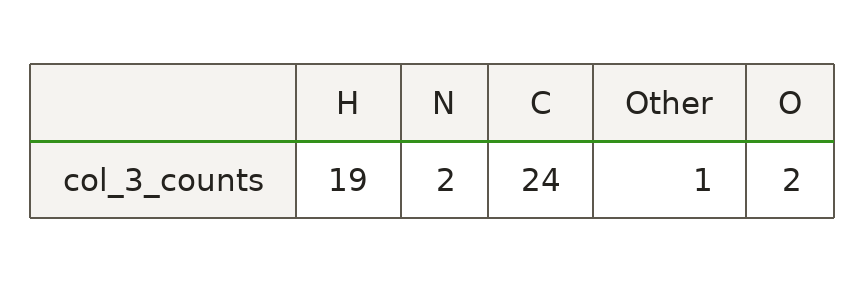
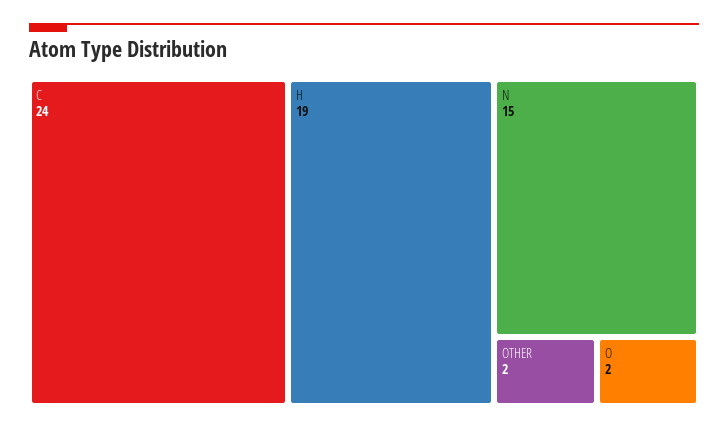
N: 2 -> 15
Other: 1 -> 2

